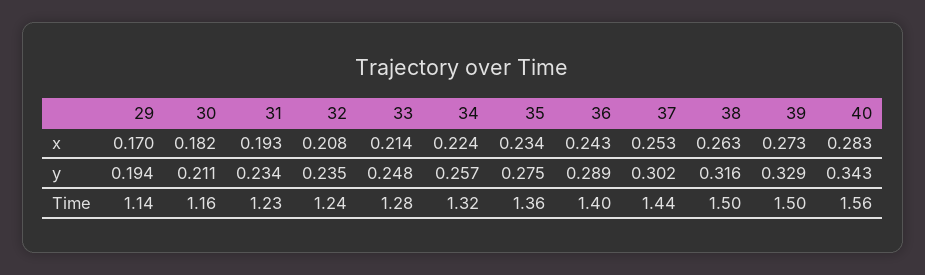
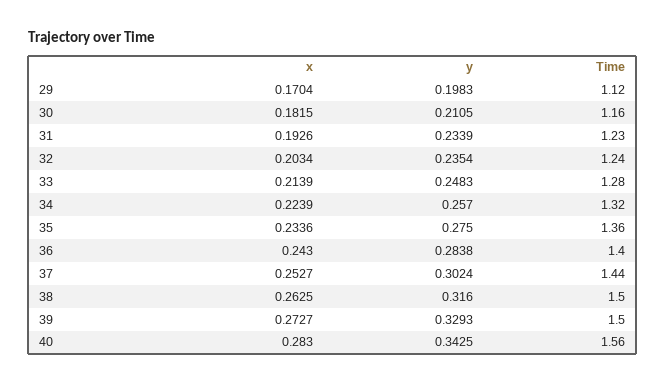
32, x: 0.208 -> 0.2034
29, y: 0.194 -> 0.1983
36, y: 0.289 -> 0.2838
29, Time: 1.14 -> 1.12

